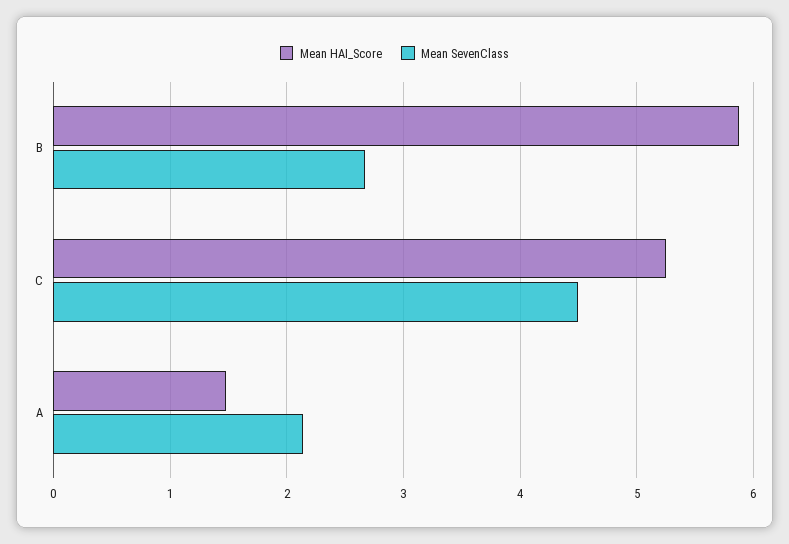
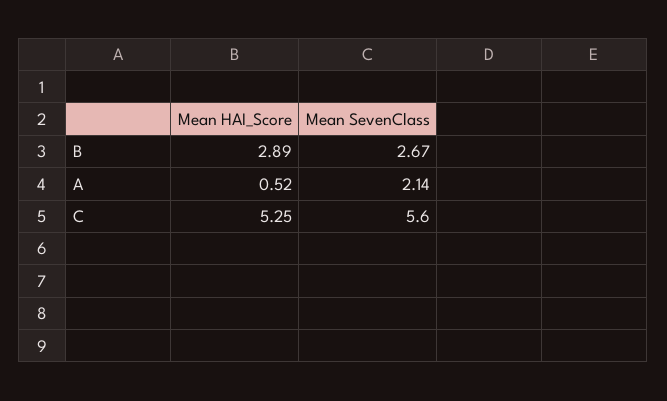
Mean HAI_Score, B: 5.9 -> 2.89
Mean SevenClass, C: 4.5 -> 5.6
Mean HAI_Score, A: 1.5 -> 0.52

